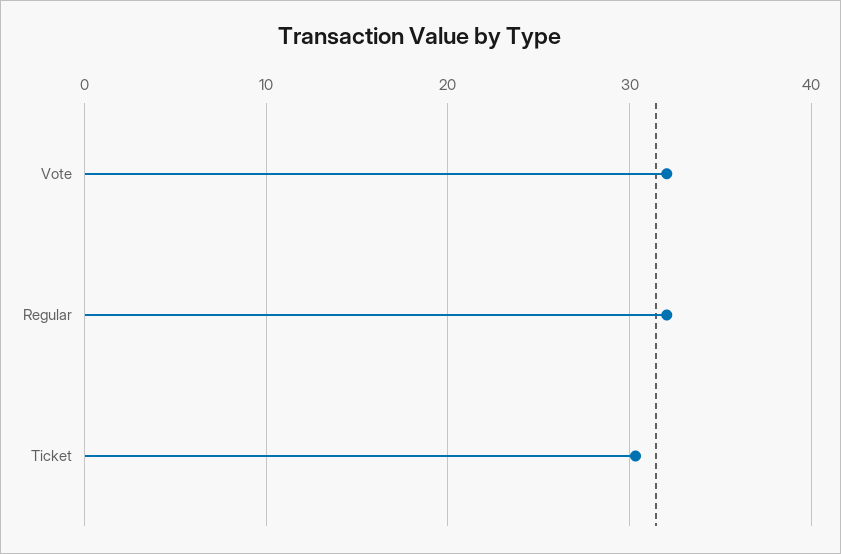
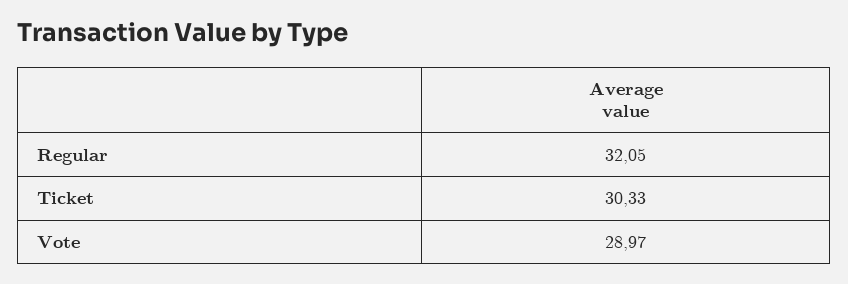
Vote: 32 -> 28.97

